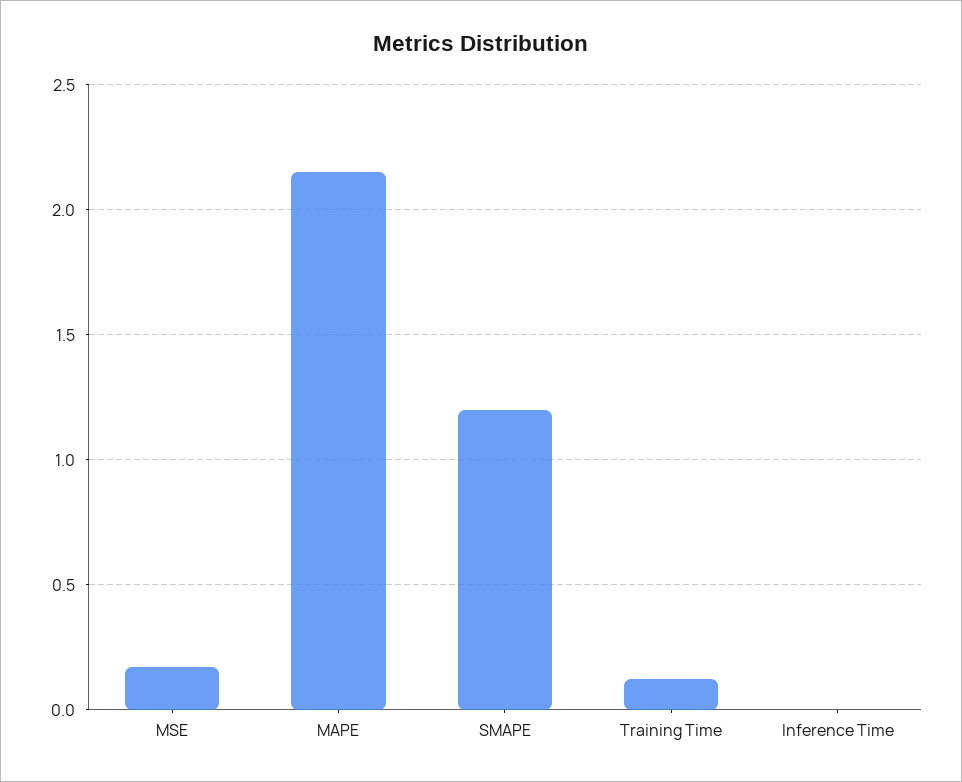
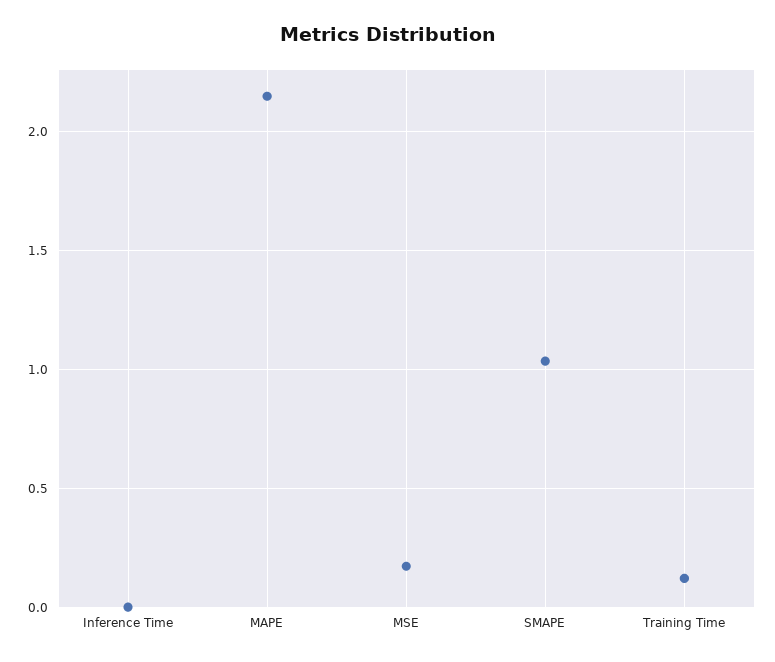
SMAPE: 1.2 -> 1.05

